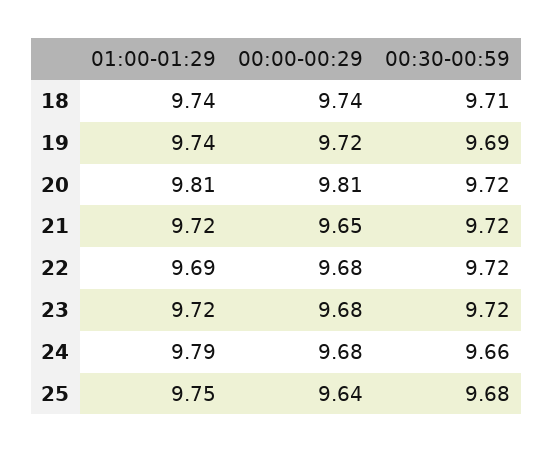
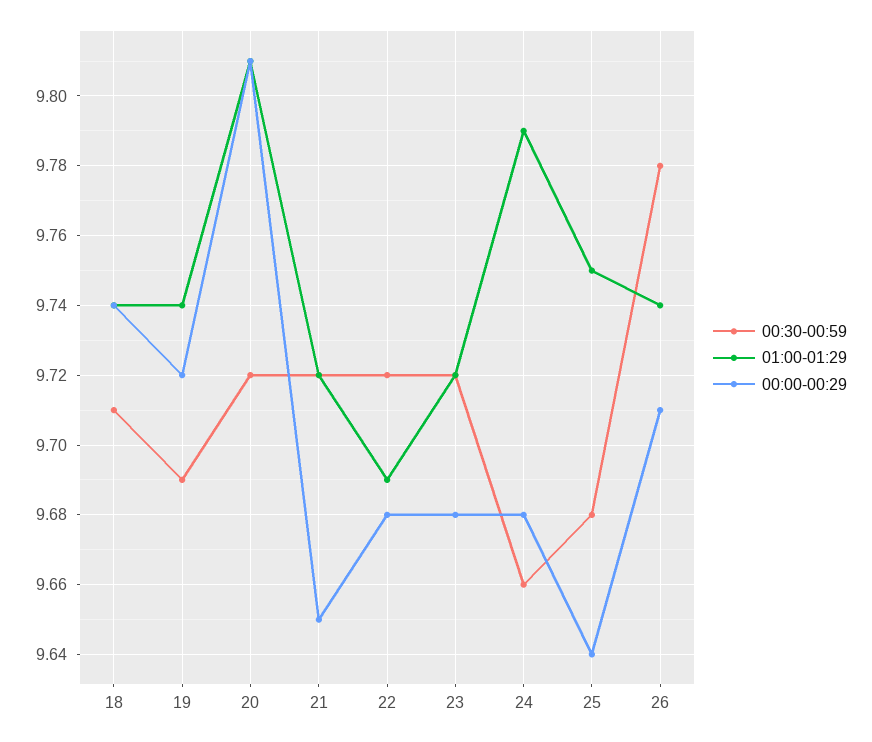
00:30-00:59, 26: none -> 9.78
01:00-01:29, 26: none -> 9.74
00:00-00:29, 26: none -> 9.71

